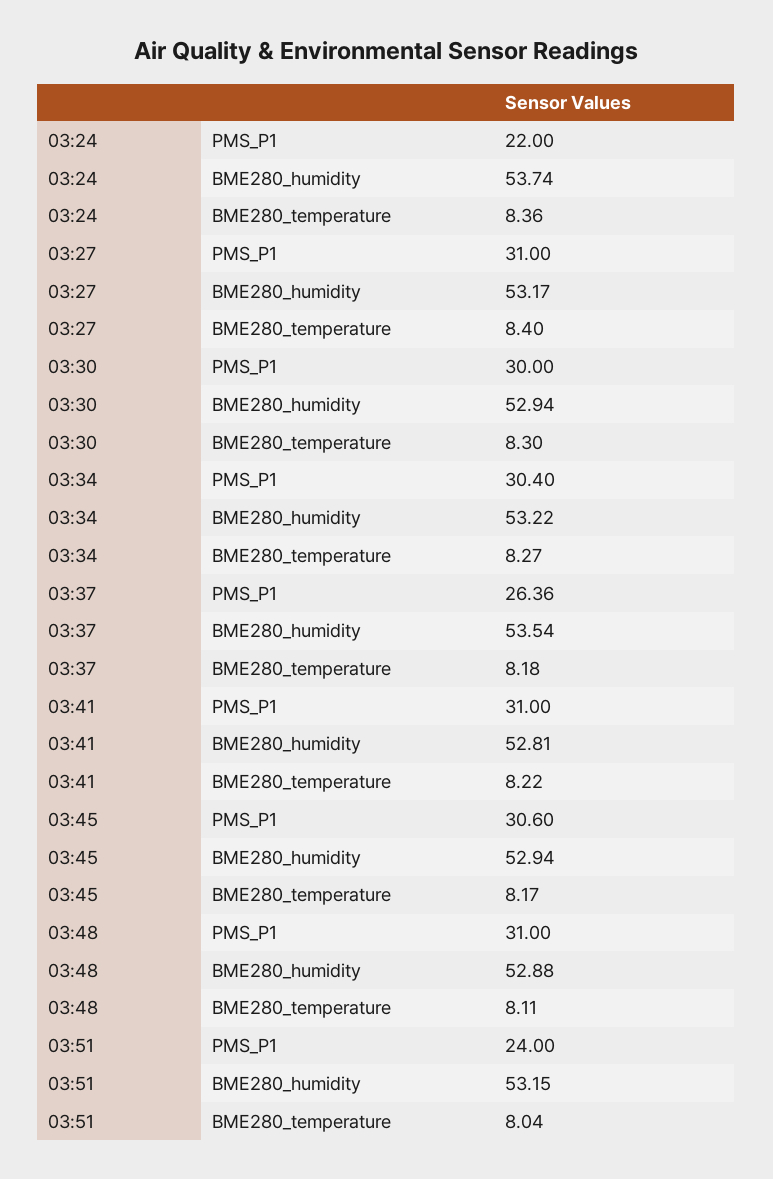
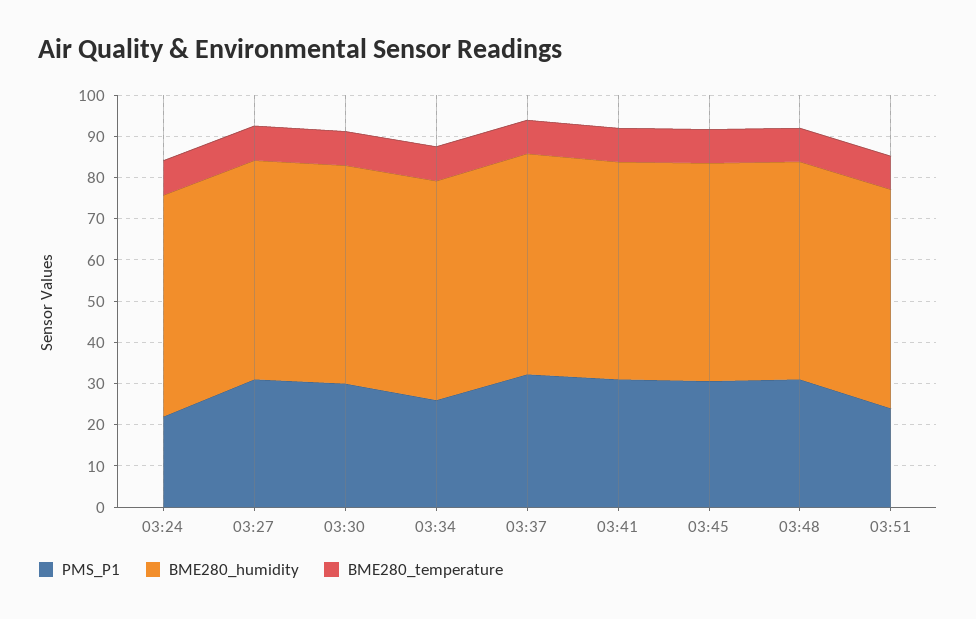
PMS_P1, 03:34: 30.4 -> 26
PMS_P1, 03:37: 26.36 -> 32

